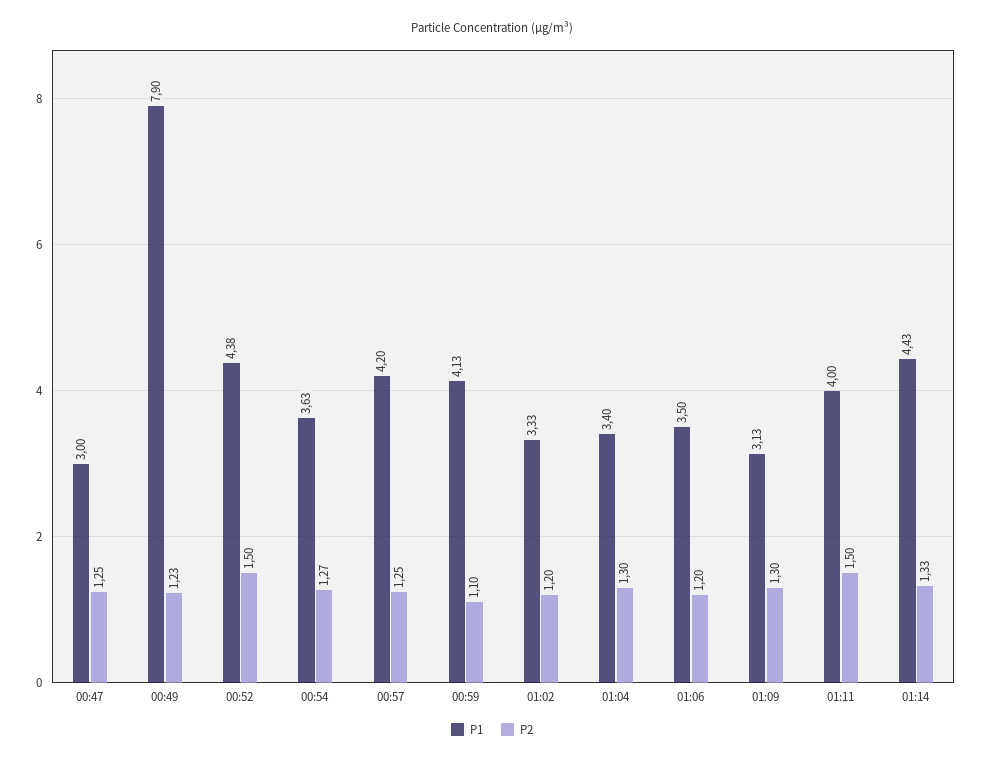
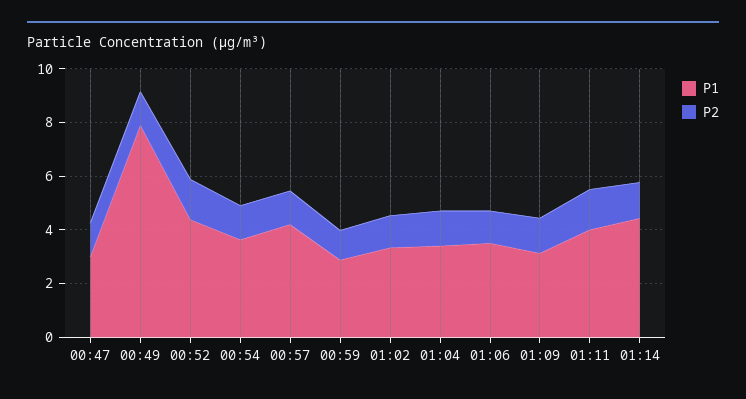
P1, 00:59: 4.13 -> 3

